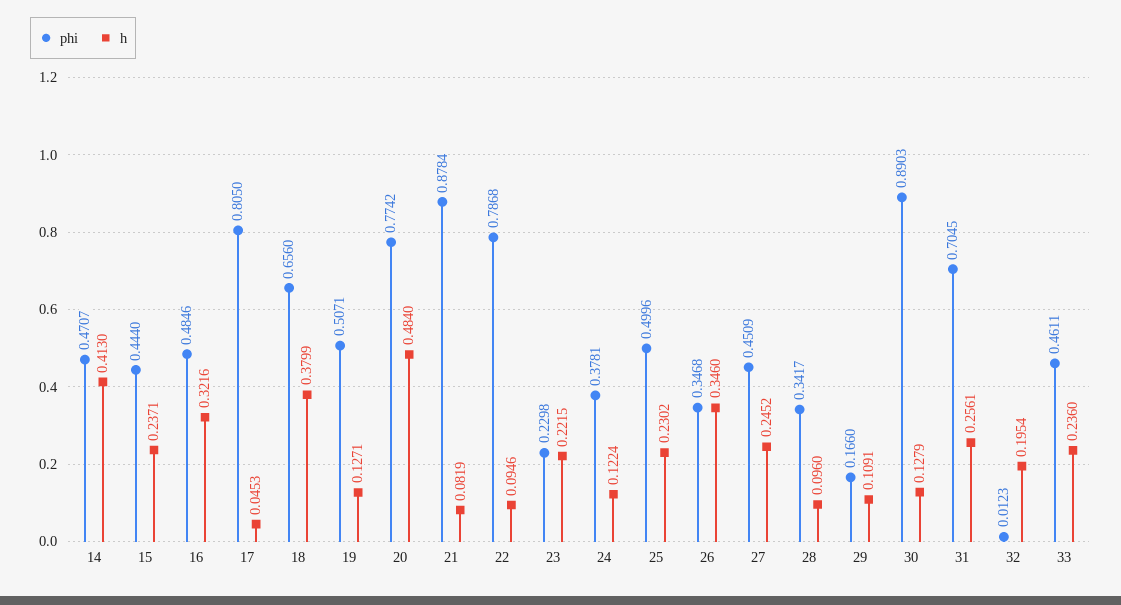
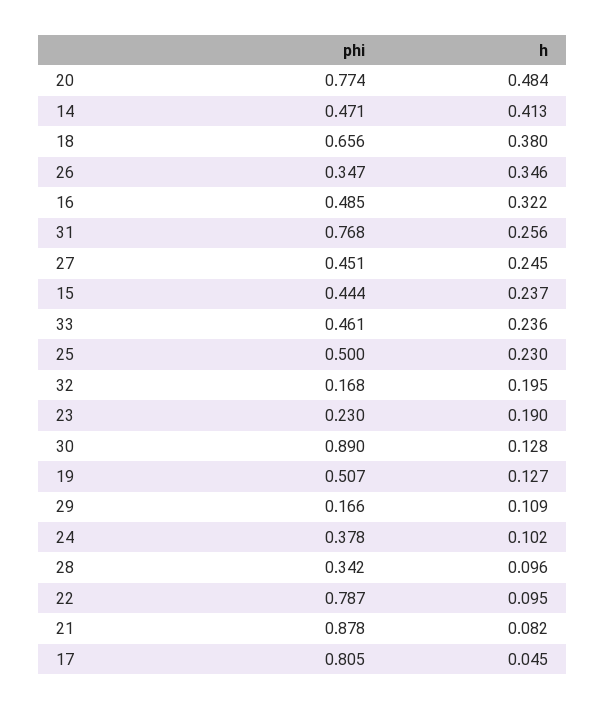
h, 23: 0.2215 -> 0.19
h, 24: 0.1224 -> 0.102
phi, 31: 0.7045 -> 0.768
phi, 32: 0.0123 -> 0.168

